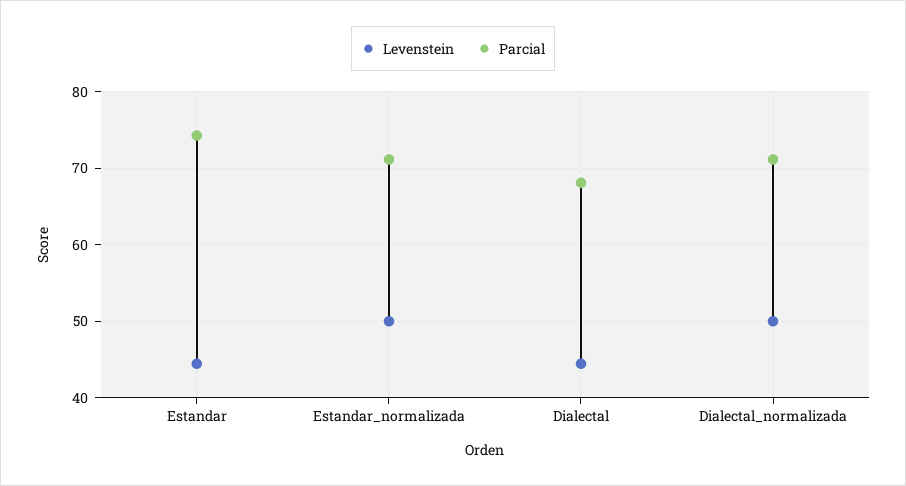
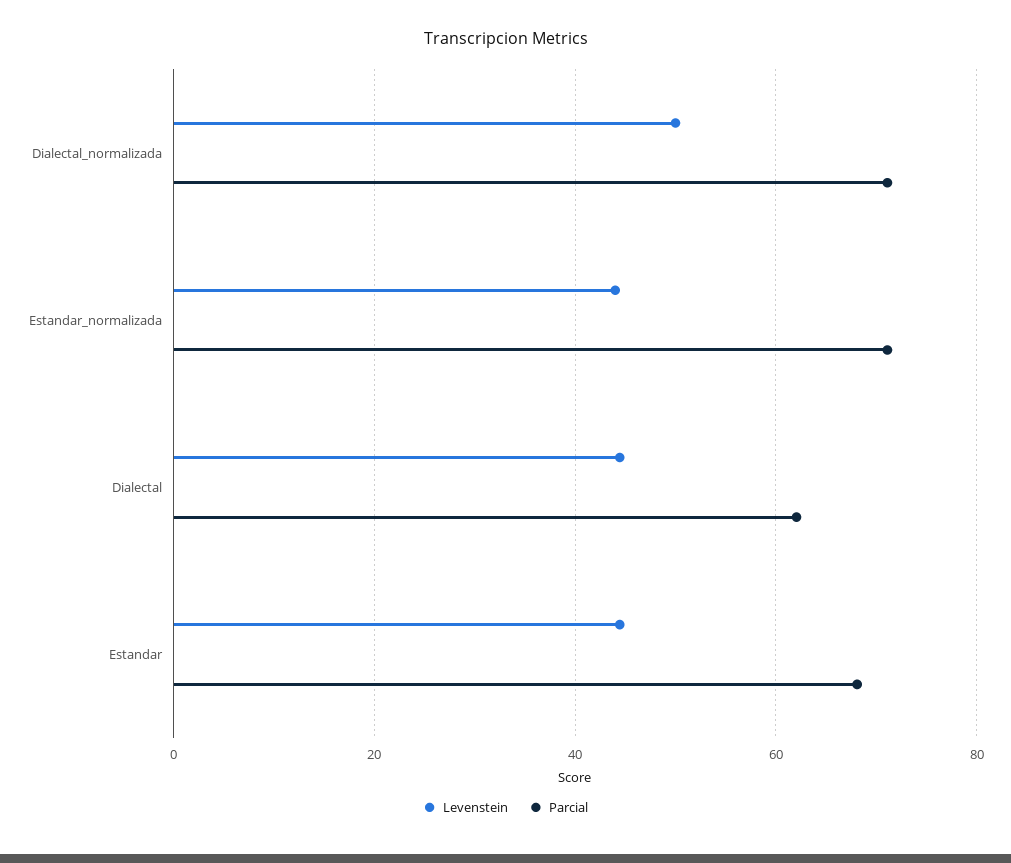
Parcial, Estandar: 74 -> 68
Levenstein, Estandar_normalizada: 50 -> 44
Parcial, Dialectal: 68 -> 62

